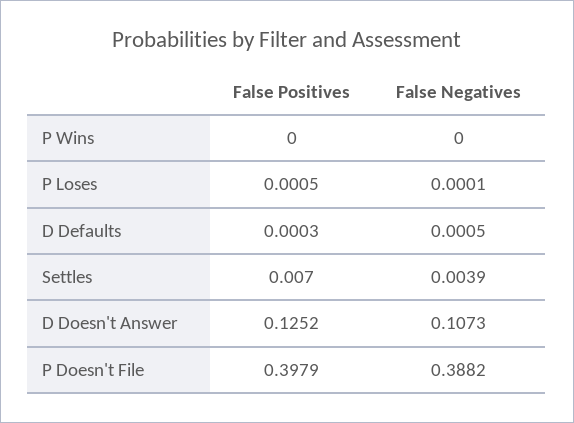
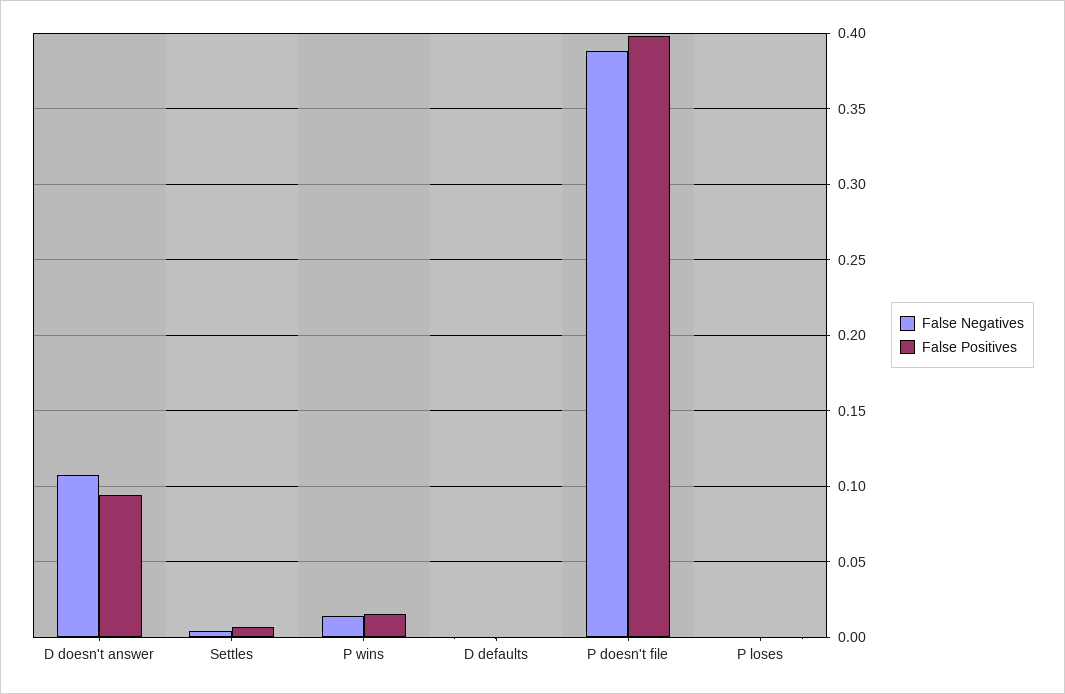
False Positives, P Wins: 0 -> 0.015
False Negatives, P Wins: 0 -> 0.015
False Positives, D Doesn't Answer: 0.1252 -> 0.095

